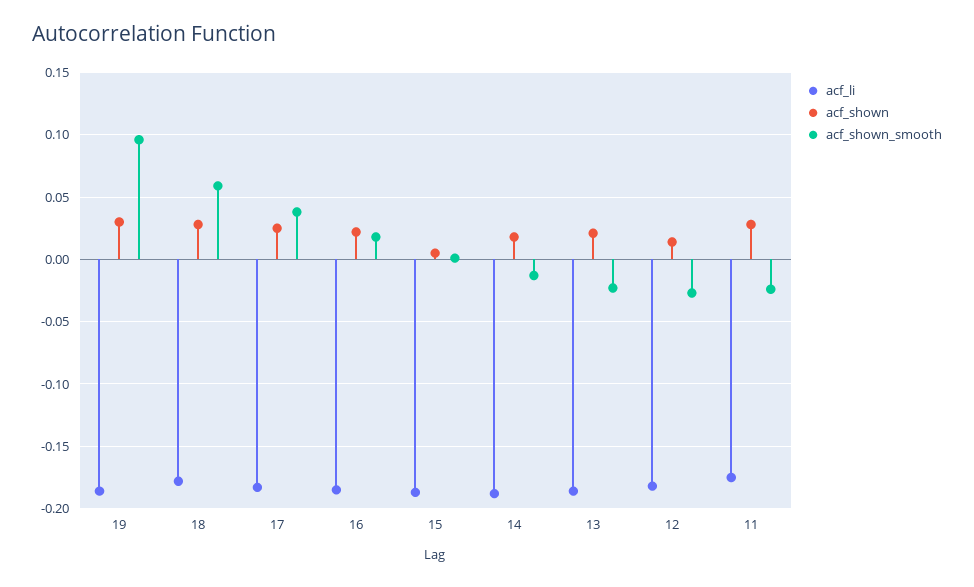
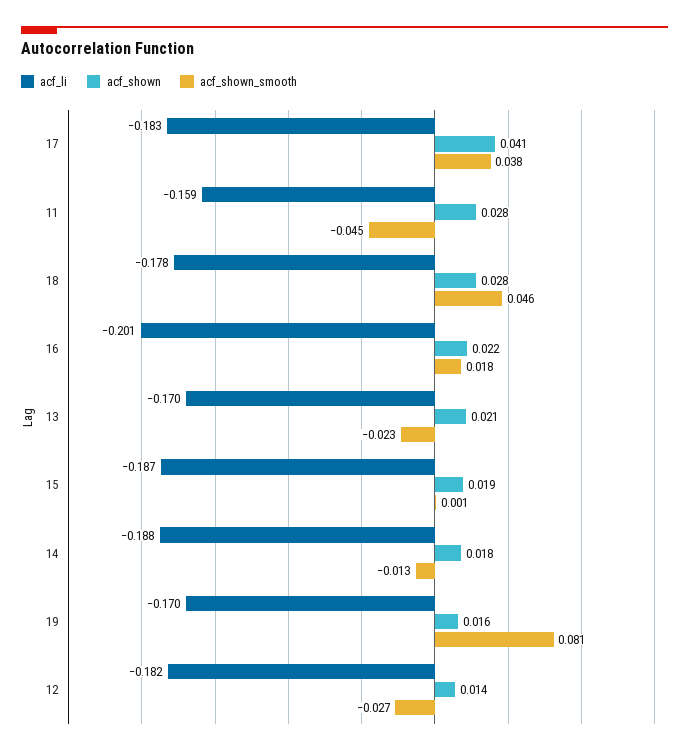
acf_li, 19: -0.185 -> -0.17
acf_shown, 19: 0.03 -> 0.016
acf_shown_smooth, 19: 0.095 -> 0.081
acf_shown_smooth, 18: 0.06 -> 0.046
acf_shown, 17: 0.025 -> 0.041
acf_li, 16: -0.185 -> -0.201
acf_shown, 15: 0.005 -> 0.019
acf_li, 13: -0.185 -> -0.17
acf_li, 11: -0.175 -> -0.159
acf_shown_smooth, 11: -0.025 -> -0.045

